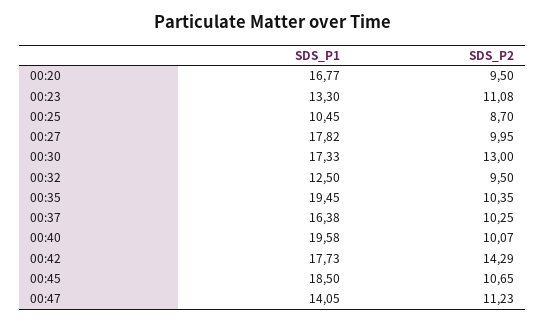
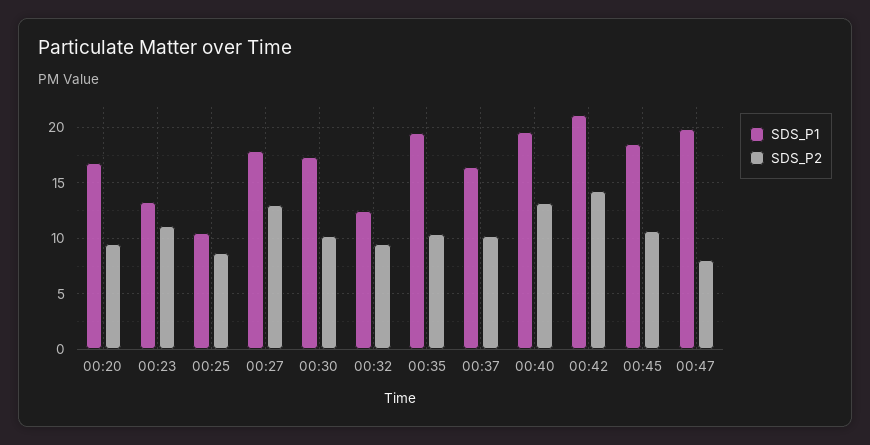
SDS_P2, 00:27: 9.95 -> 13
SDS_P2, 00:30: 13 -> 10
SDS_P2, 00:40: 10.07 -> 13
SDS_P1, 00:42: 17.73 -> 21
SDS_P1, 00:47: 14.05 -> 20
SDS_P2, 00:47: 11.23 -> 8

